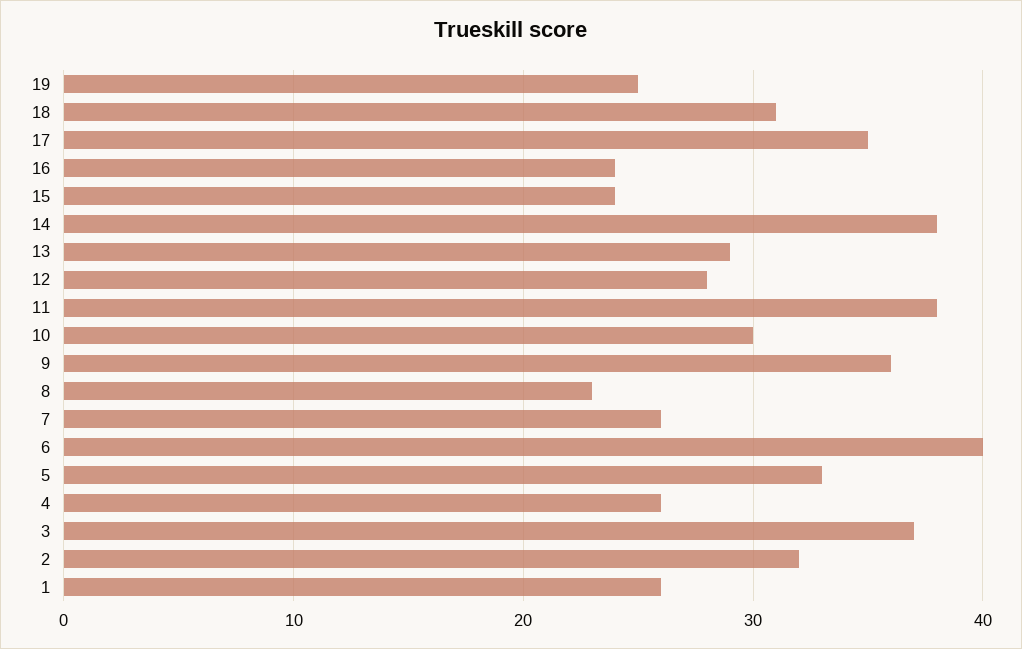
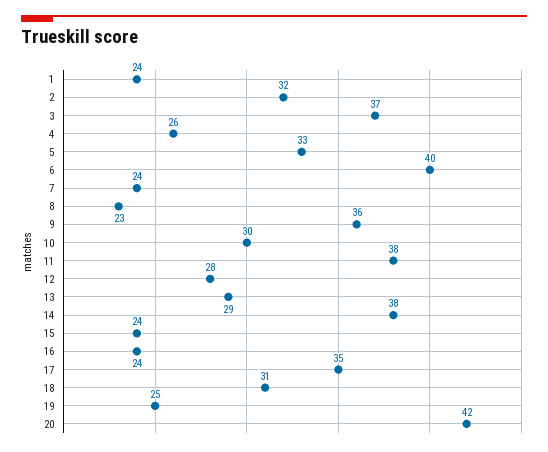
7: 26 -> 24
1: 26 -> 24
20: none -> 42

